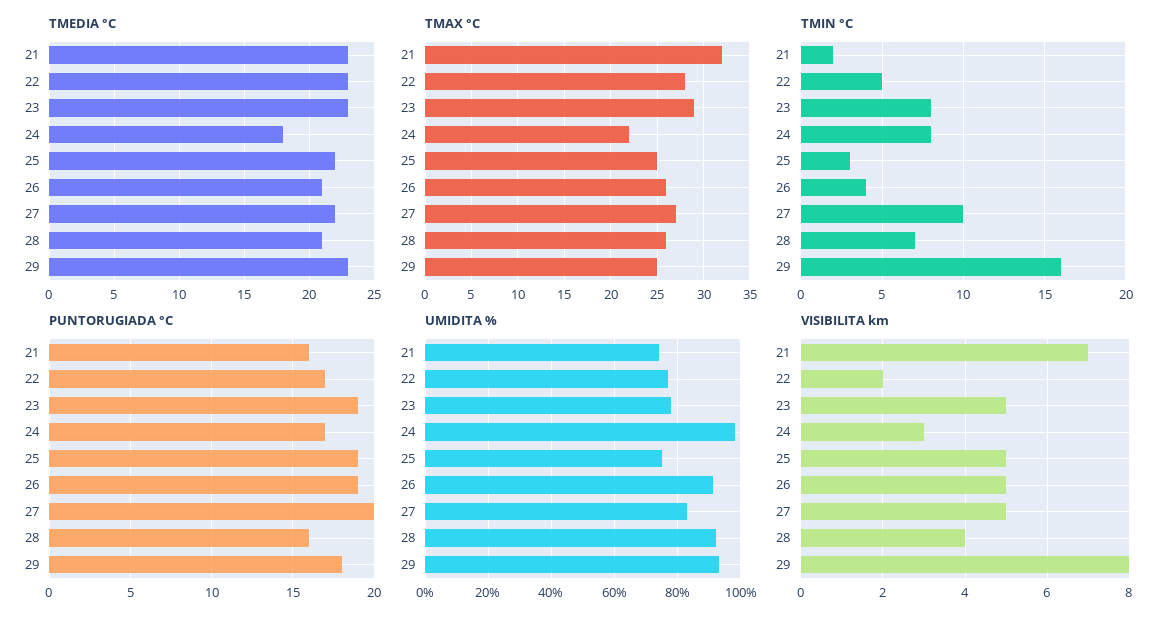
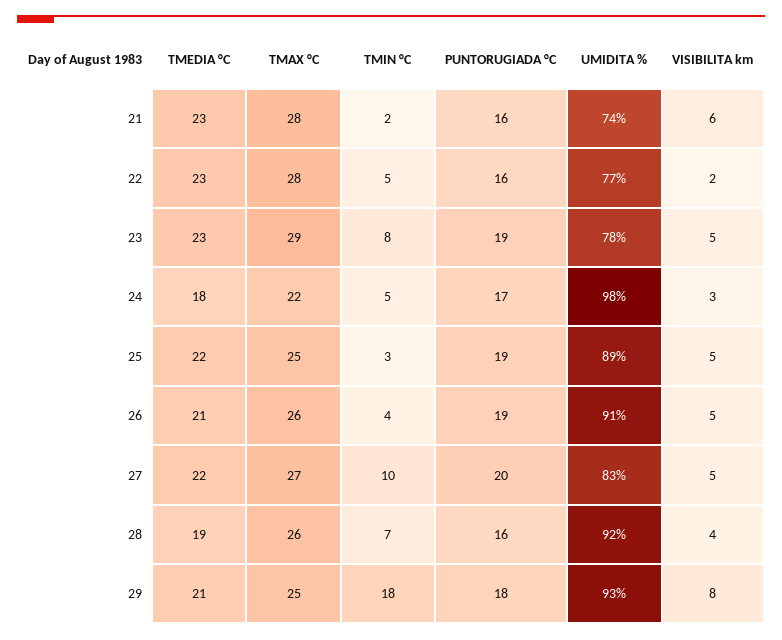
TMEDIA °C, 28: 21 -> 19
TMEDIA °C, 29: 23 -> 21
TMAX °C, 21: 32 -> 28
TMIN °C, 24: 8 -> 5
TMIN °C, 29: 16 -> 18
PUNTORUGIADA °C, 22: 17 -> 16
UMIDITA %, 25: 75 -> 89
VISIBILITA km, 21: 7 -> 6

